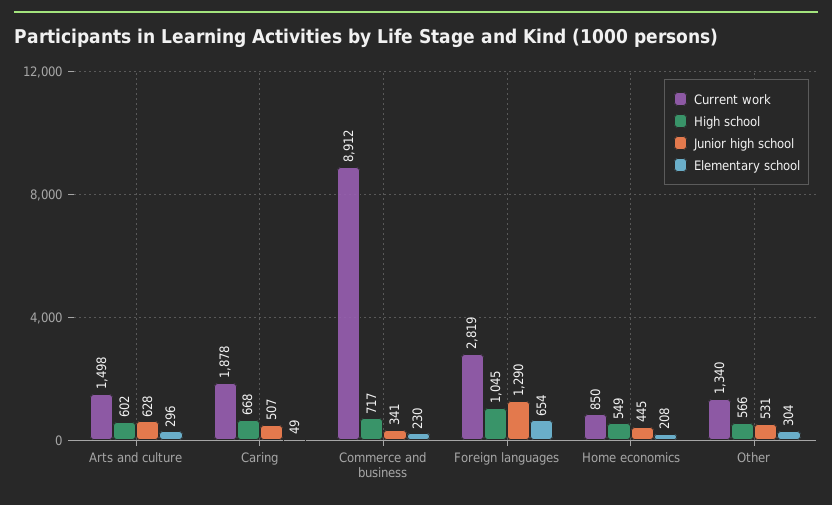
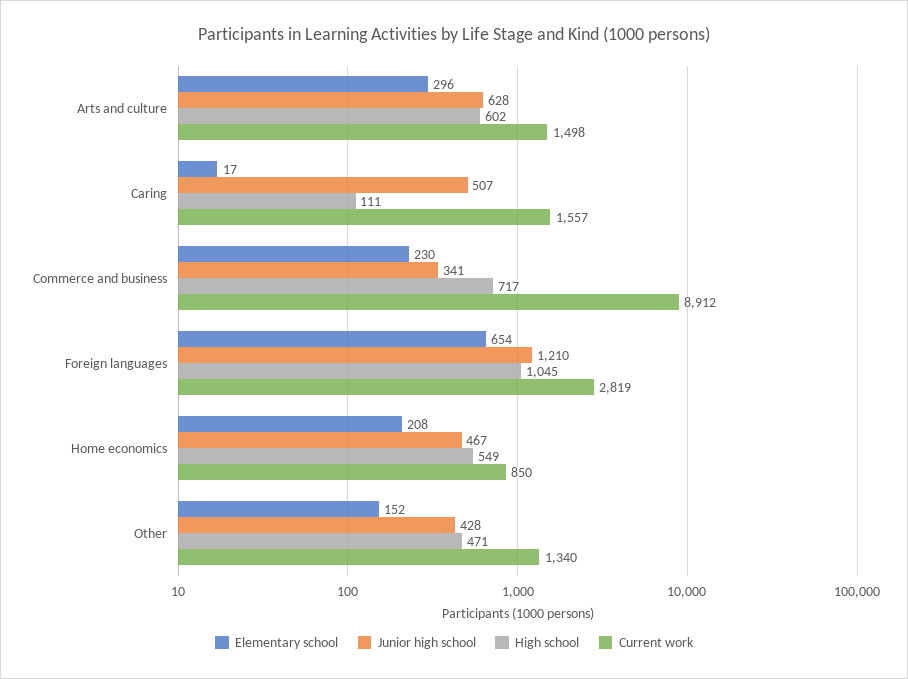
Current work, Caring: 1878 -> 1557
High school, Caring: 668 -> 111
Elementary school, Caring: 49 -> 17
Junior high school, Foreign languages: 1290 -> 1210
Junior high school, Home economics: 445 -> 467
High school, Other: 566 -> 471
Junior high school, Other: 531 -> 428
Elementary school, Other: 304 -> 152

